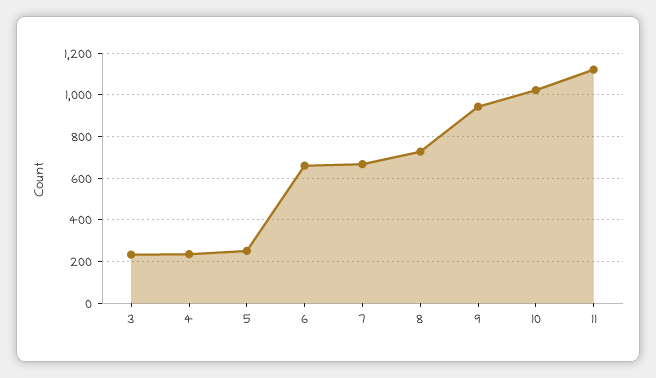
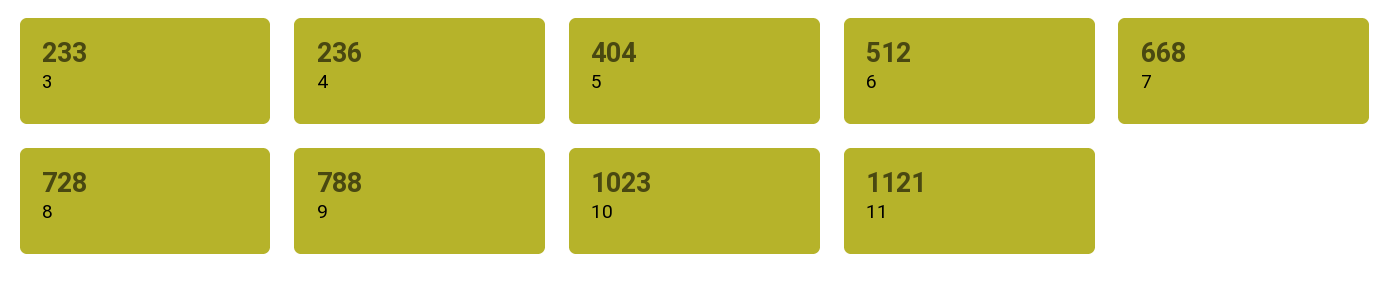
5: 250 -> 404
6: 650 -> 512
9: 950 -> 788

